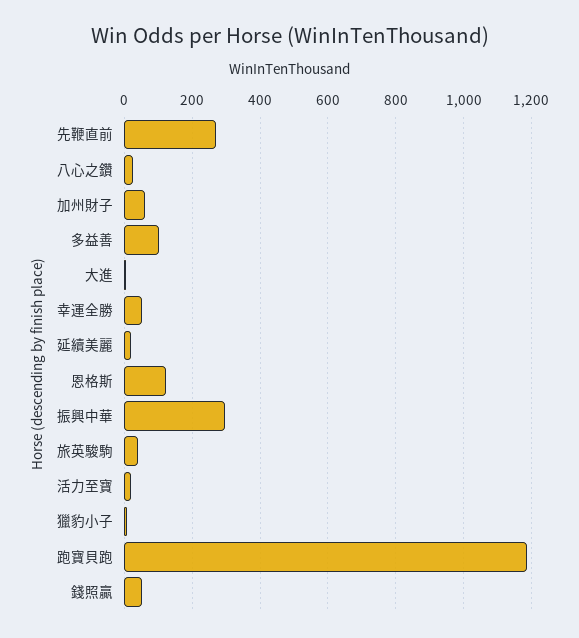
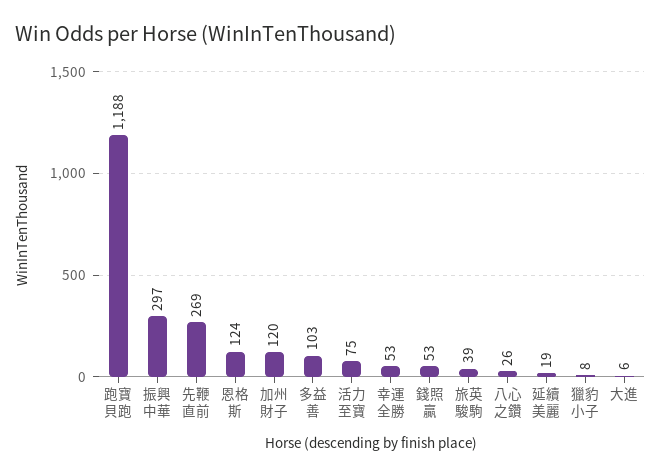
加州財子: 60 -> 120
活力至寶: 20 -> 75

